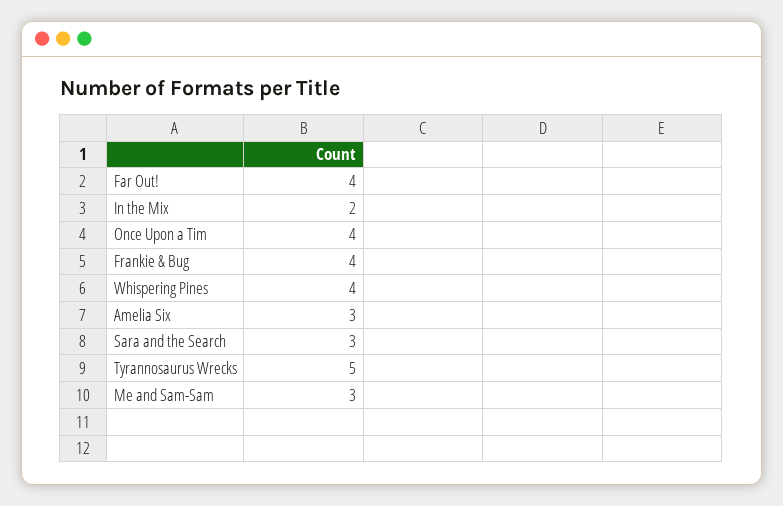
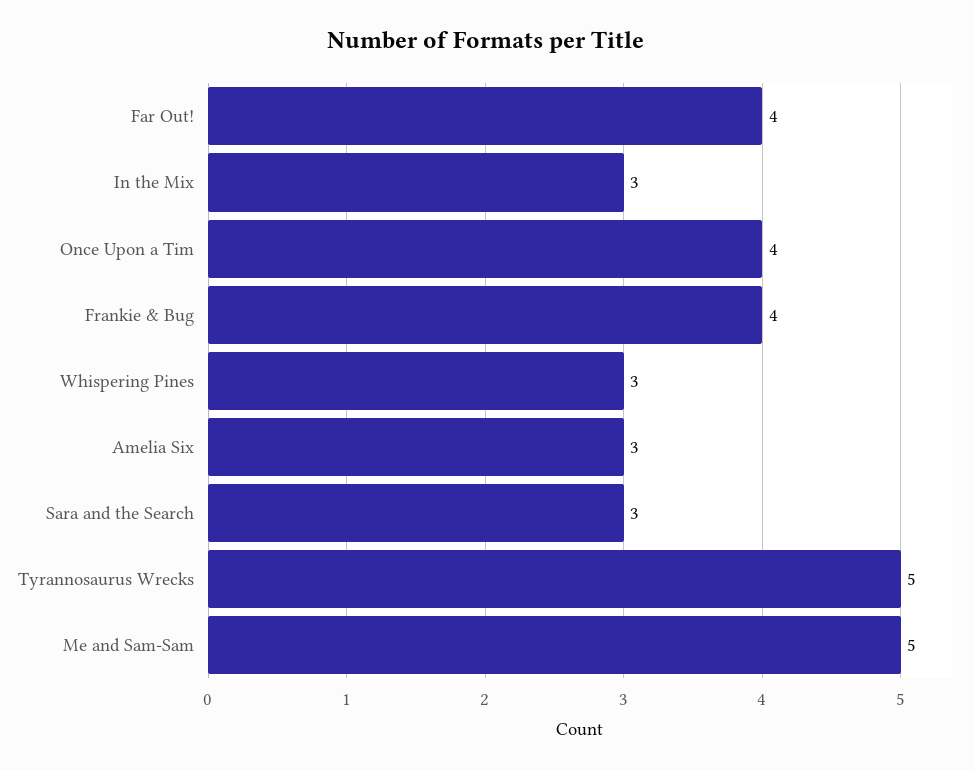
In the Mix: 2 -> 3
Whispering Pines: 4 -> 3
Me and Sam-Sam: 3 -> 5

